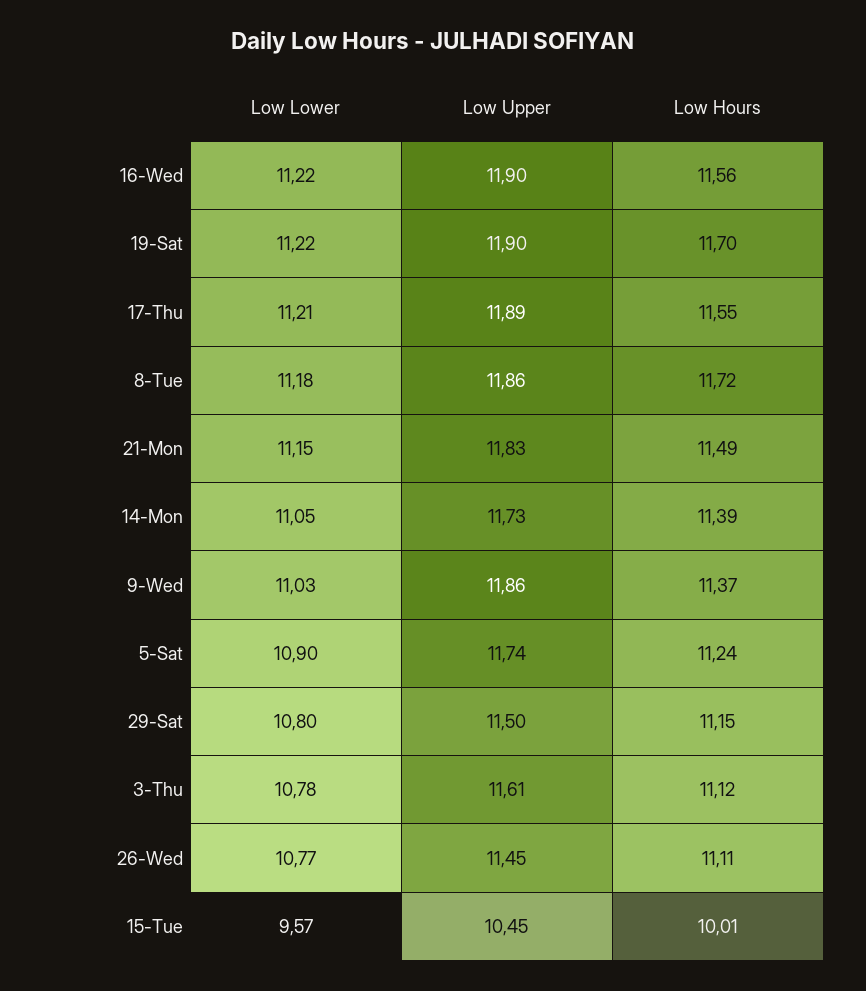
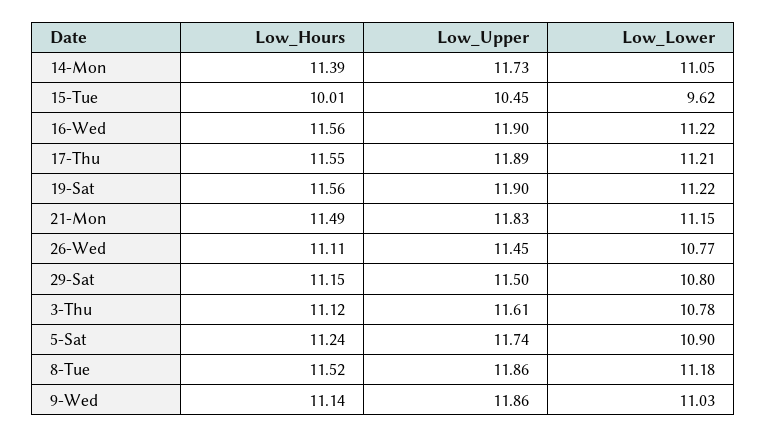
Low Hours, 19-Sat: 11.7 -> 11.56
Low Hours, 8-Tue: 11.72 -> 11.52
Low Hours, 9-Wed: 11.37 -> 11.14
Low Lower, 15-Tue: 9.57 -> 9.62

